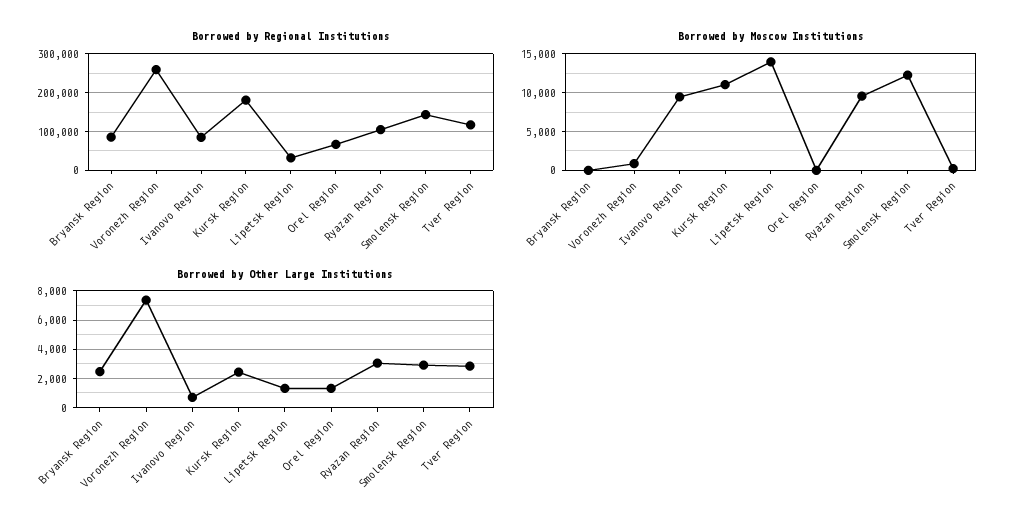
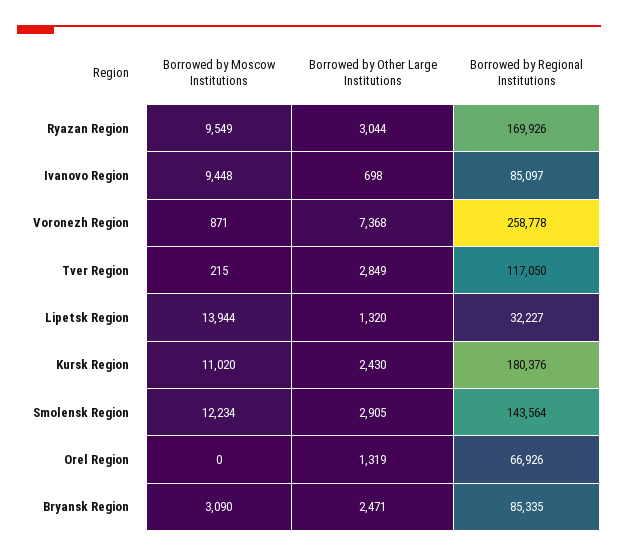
Borrowed by Regional Institutions, Ryazan Region: 100000 -> 169926
Borrowed by Moscow Institutions, Bryansk Region: 0 -> 3090

